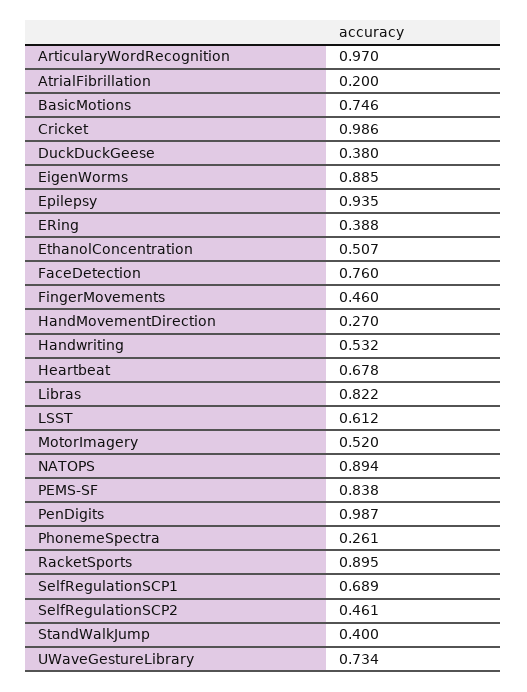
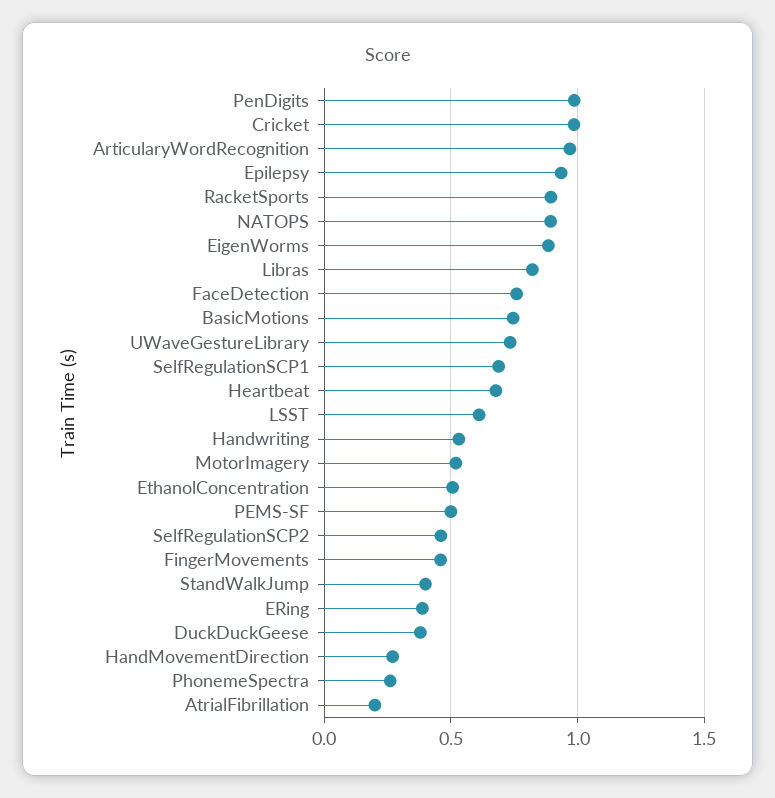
PEMS-SF: 0.838 -> 0.5

